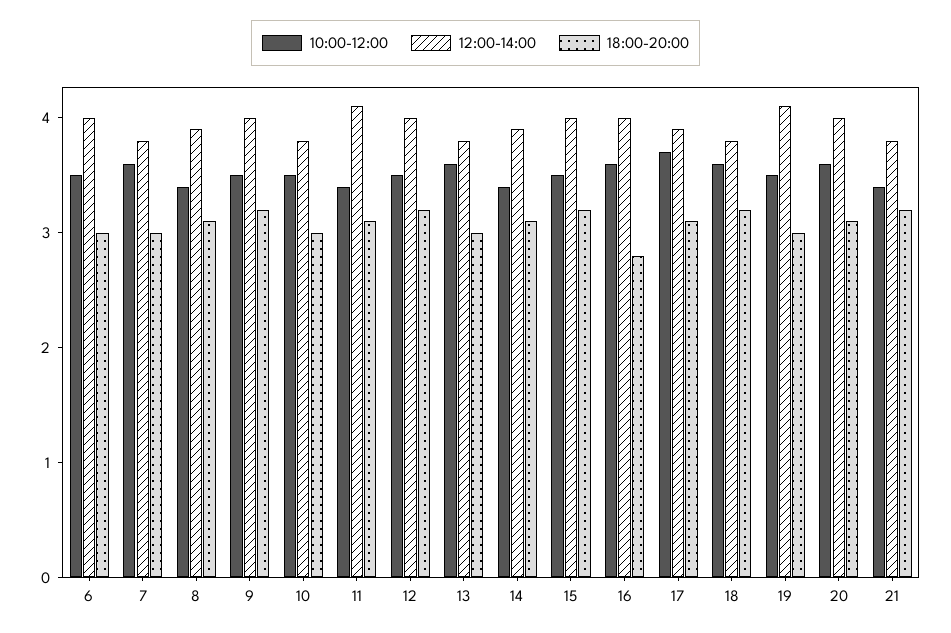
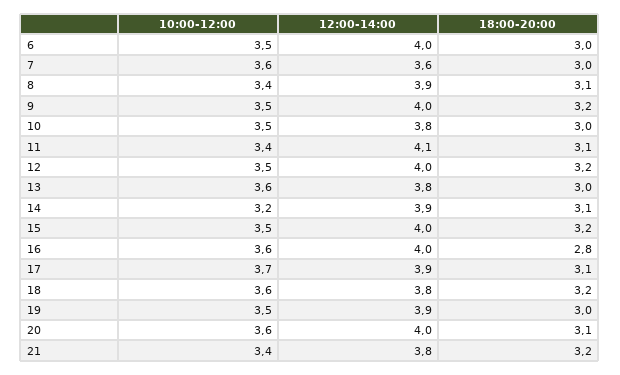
12:00-14:00, 7: 3.8 -> 3.6
10:00-12:00, 14: 3.4 -> 3.2
12:00-14:00, 19: 4.1 -> 3.9

